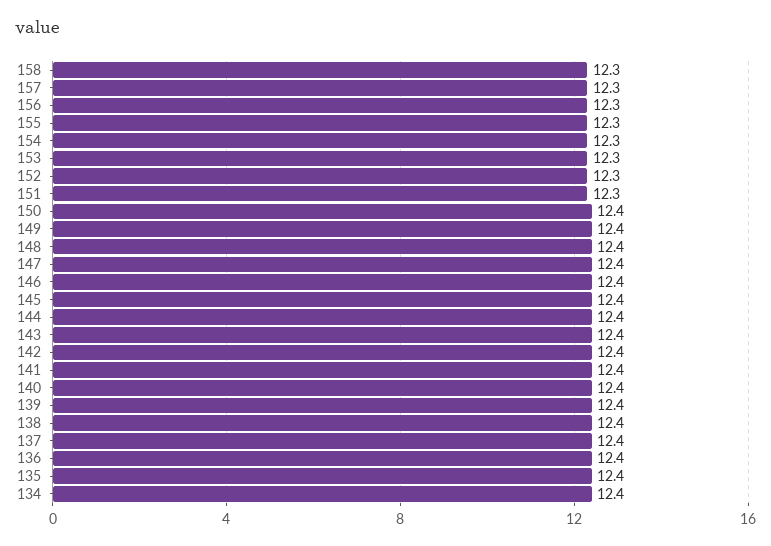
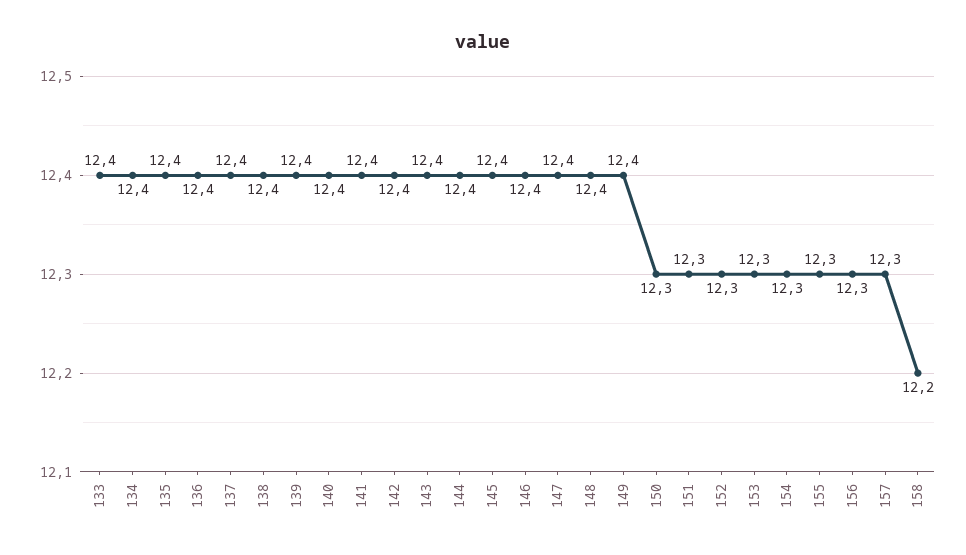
158: 12.3 -> 12.2
150: 12.4 -> 12.3
133: none -> 12.4

